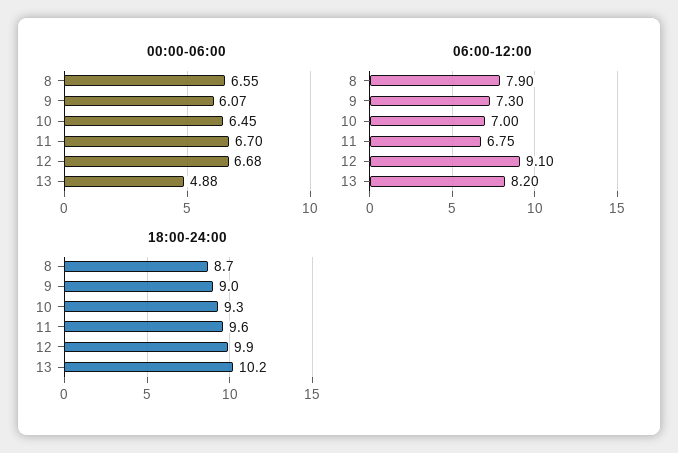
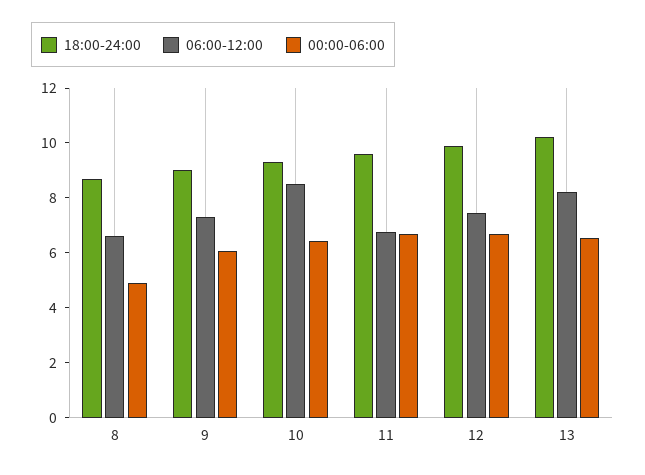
00:00-06:00, 8: 6.55 -> 5
00:00-06:00, 13: 4.88 -> 6.5
06:00-12:00, 8: 7.9 -> 6.5
06:00-12:00, 10: 7 -> 8.5
06:00-12:00, 12: 9.1 -> 7.5

